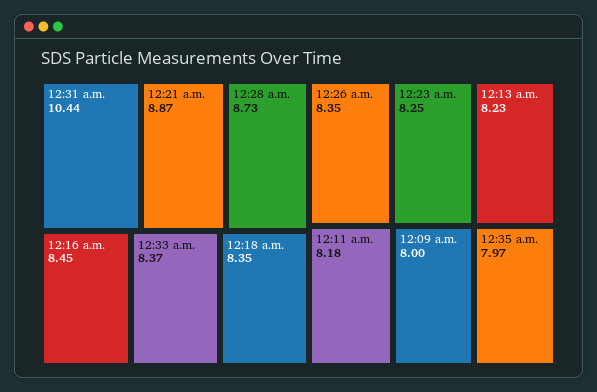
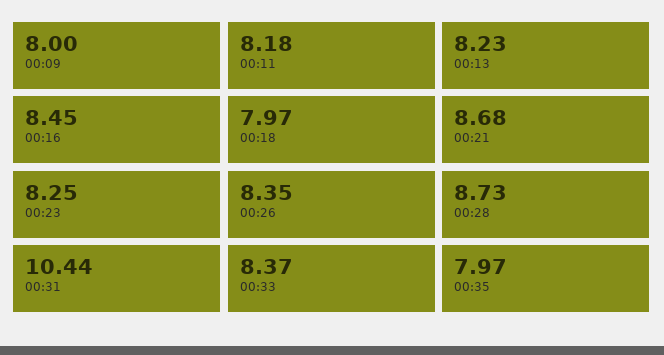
12:21 a.m.: 8.87 -> 8.68
12:18 a.m.: 8.35 -> 7.97

